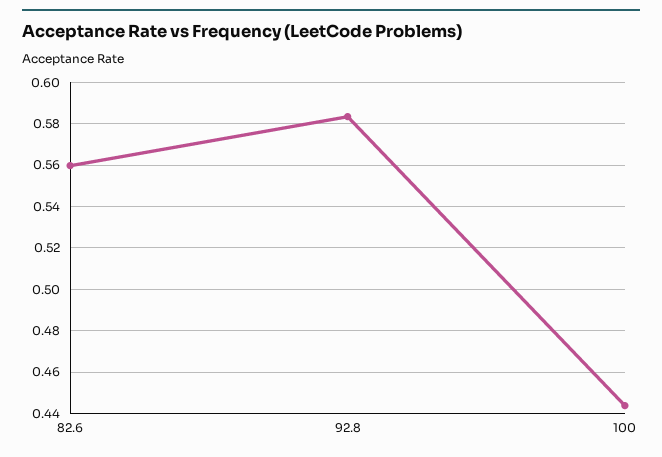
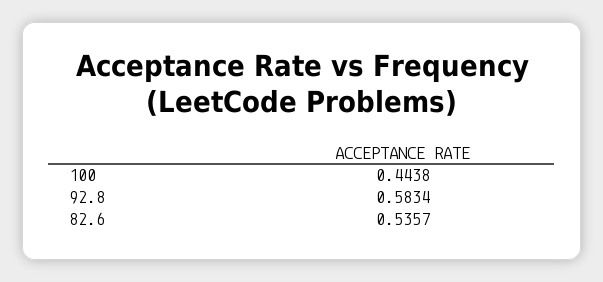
82.6: 0.56 -> 0.5357

